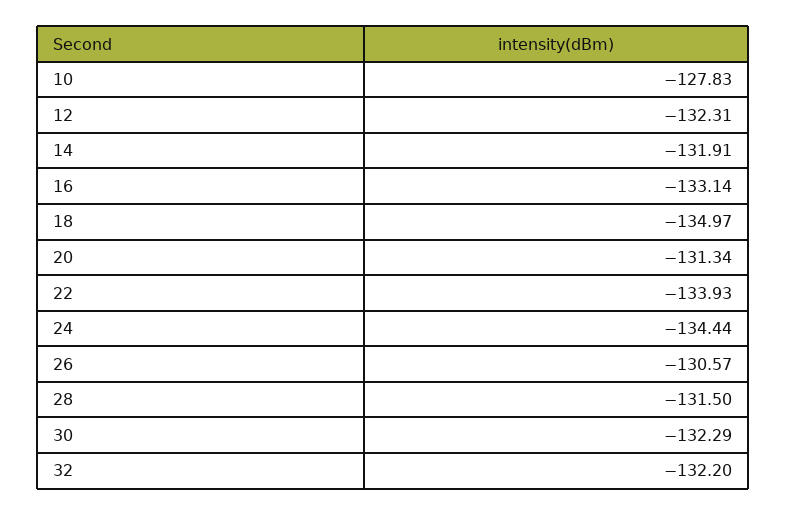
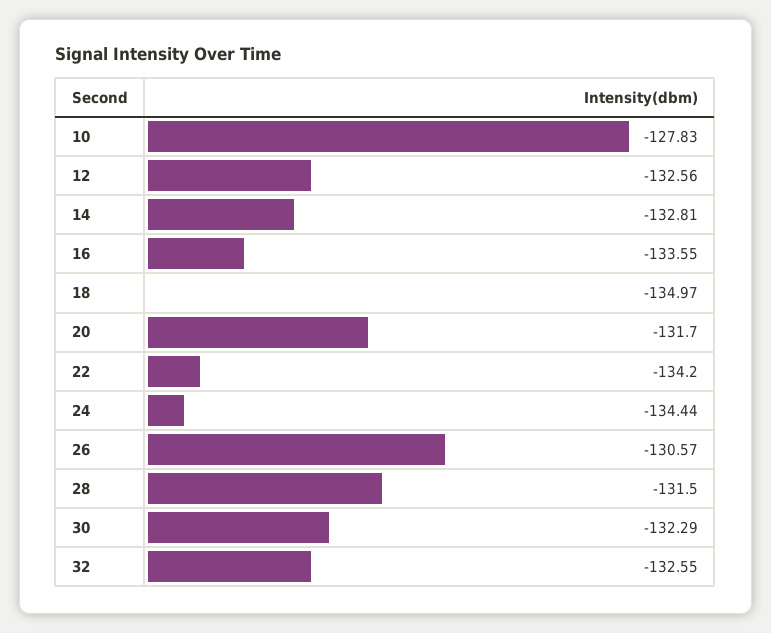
12: -132.31 -> -132.56
14: -131.91 -> -132.81
16: -133.14 -> -133.55
20: -131.34 -> -131.7
22: -133.93 -> -134.2
32: -132.2 -> -132.55

